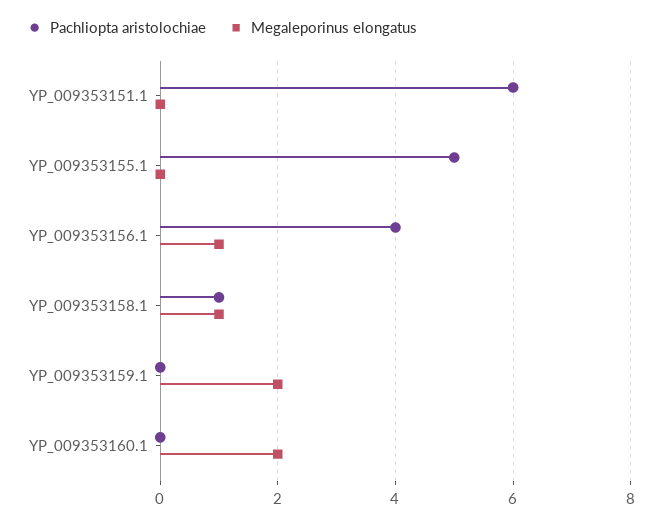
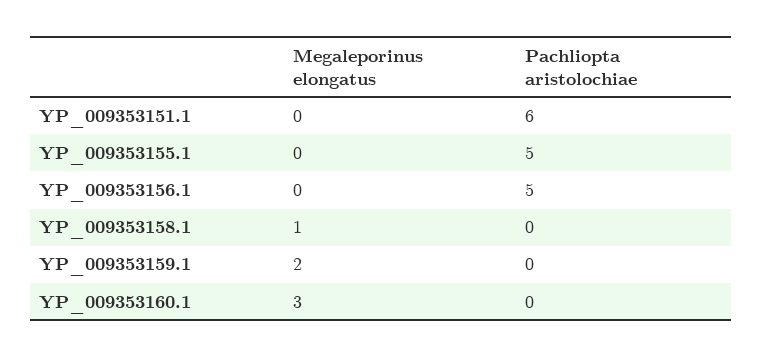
Pachliopta aristolochiae, YP_009353156.1: 4 -> 5
Megaleporinus elongatus, YP_009353156.1: 1 -> 0
Pachliopta aristolochiae, YP_009353158.1: 1 -> 0
Megaleporinus elongatus, YP_009353160.1: 2 -> 3

